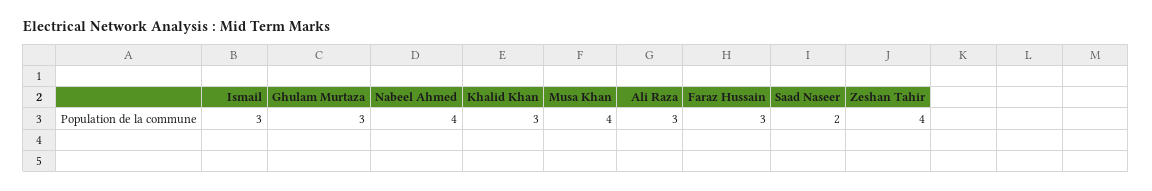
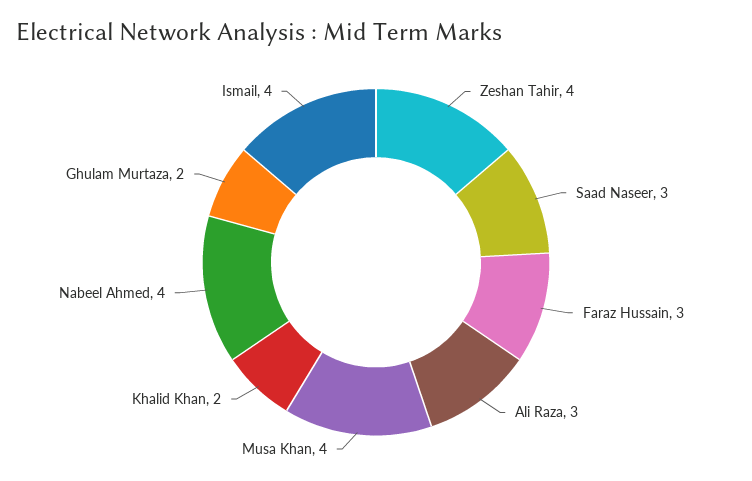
Ismail: 3 -> 4
Ghulam Murtaza: 3 -> 2
Khalid Khan: 3 -> 2
Saad Naseer: 2 -> 3

